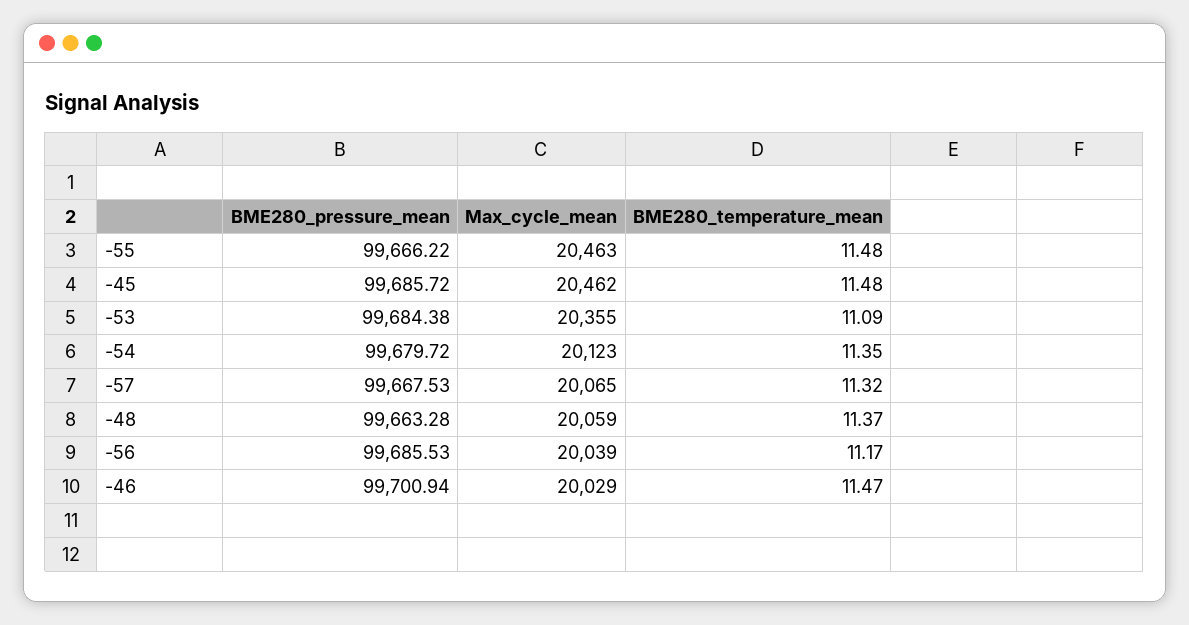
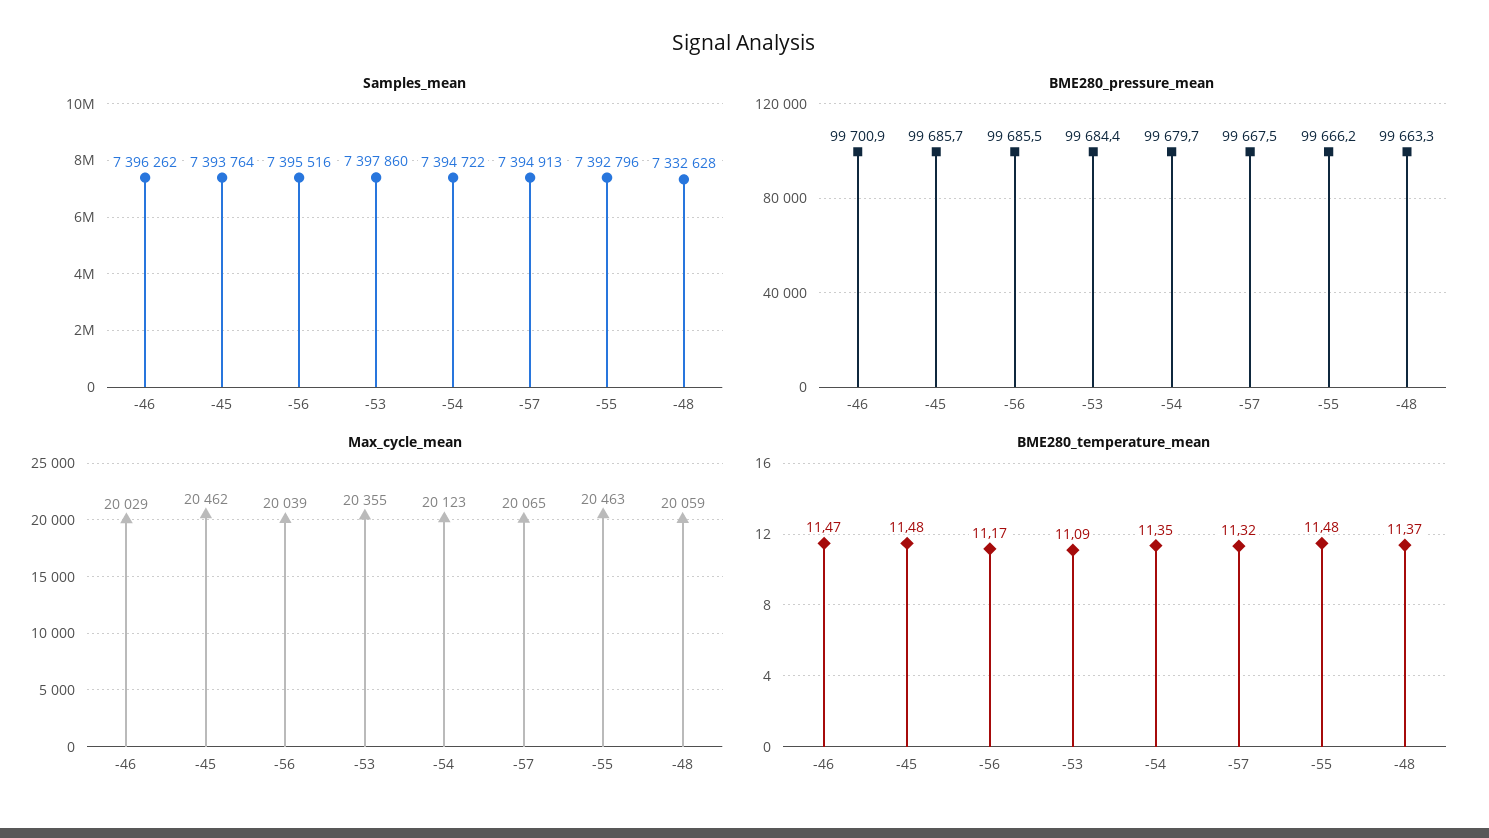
Samples_mean, -46: none -> 7396262
Samples_mean, -45: none -> 7393764
Samples_mean, -56: none -> 7395516
Samples_mean, -53: none -> 7397860
Samples_mean, -54: none -> 7394722
Samples_mean, -57: none -> 7394913
Samples_mean, -55: none -> 7392796
Samples_mean, -48: none -> 7332628

